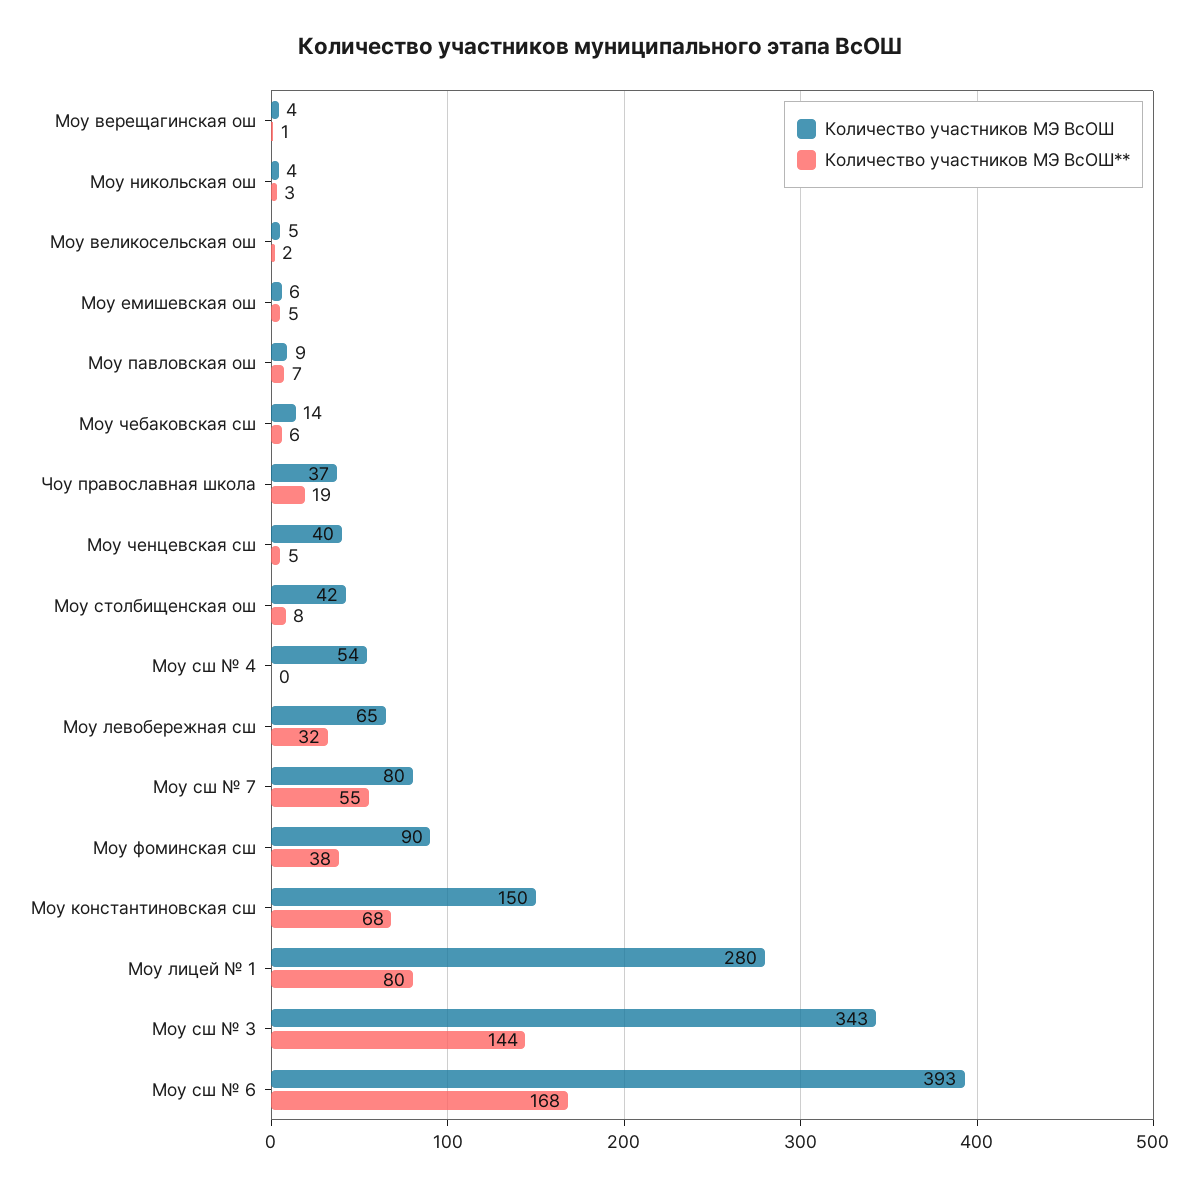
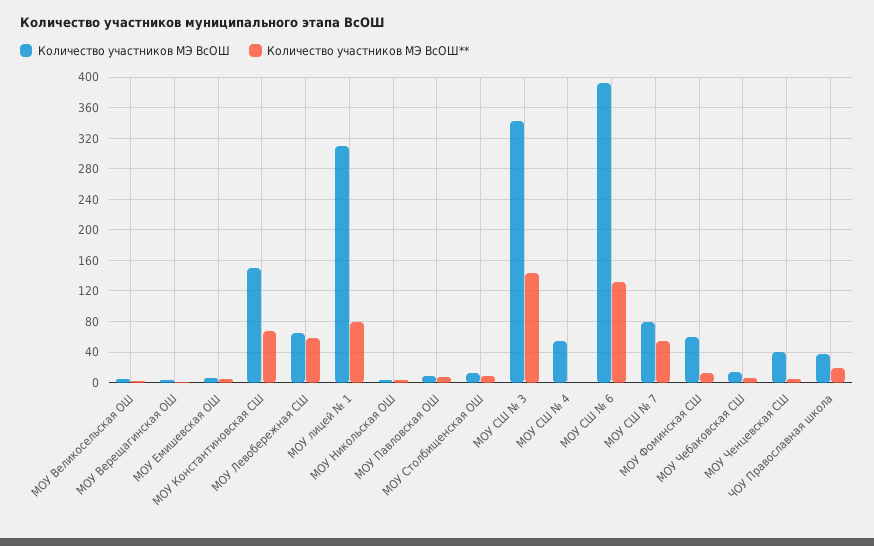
Количество участников МЭ ВсОШ, Моу столбищенская ош: 42 -> 10
Количество участников МЭ ВсОШ**, Моу левобережная сш: 32 -> 60
Количество участников МЭ ВсОШ, Моу фоминская сш: 90 -> 60
Количество участников МЭ ВсОШ**, Моу фоминская сш: 38 -> 10
Количество участников МЭ ВсОШ, Моу лицей № 1: 280 -> 310
Количество участников МЭ ВсОШ**, Моу сш № 6: 168 -> 130

